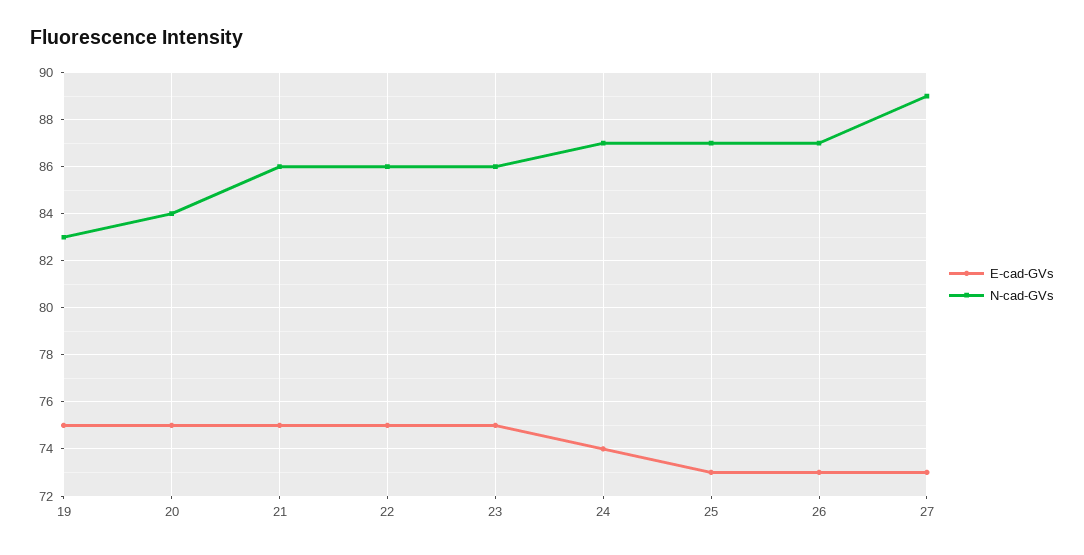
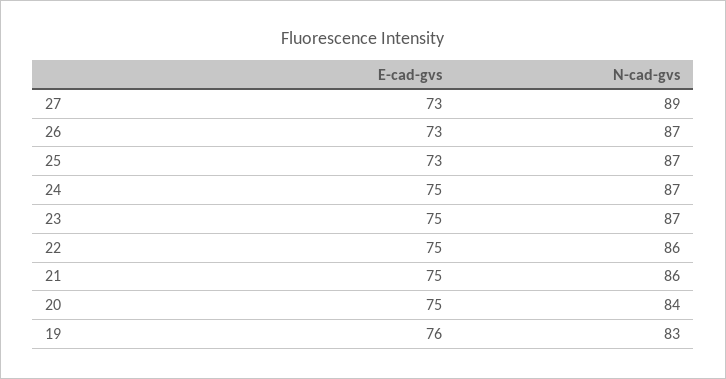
E-cad-GVs, 19: 75 -> 76
N-cad-GVs, 23: 86 -> 87
E-cad-GVs, 24: 74 -> 75

